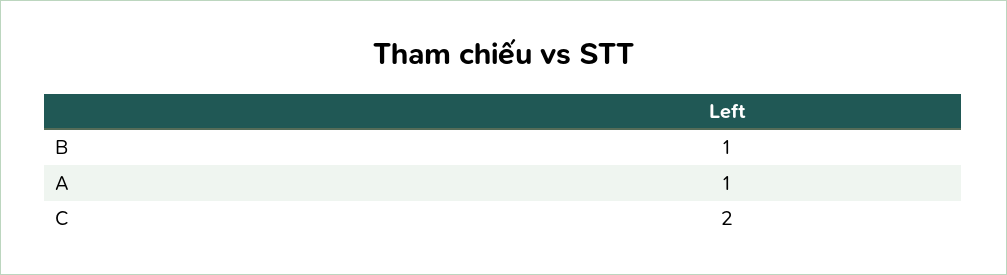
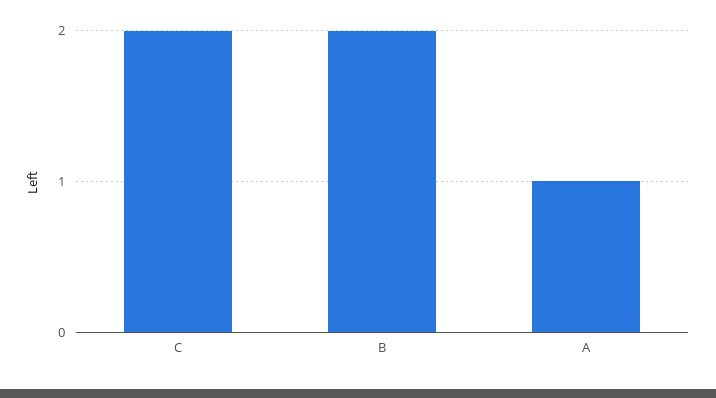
B: 1 -> 2

